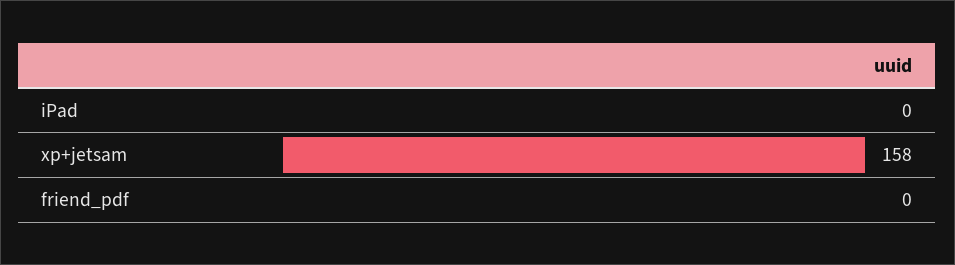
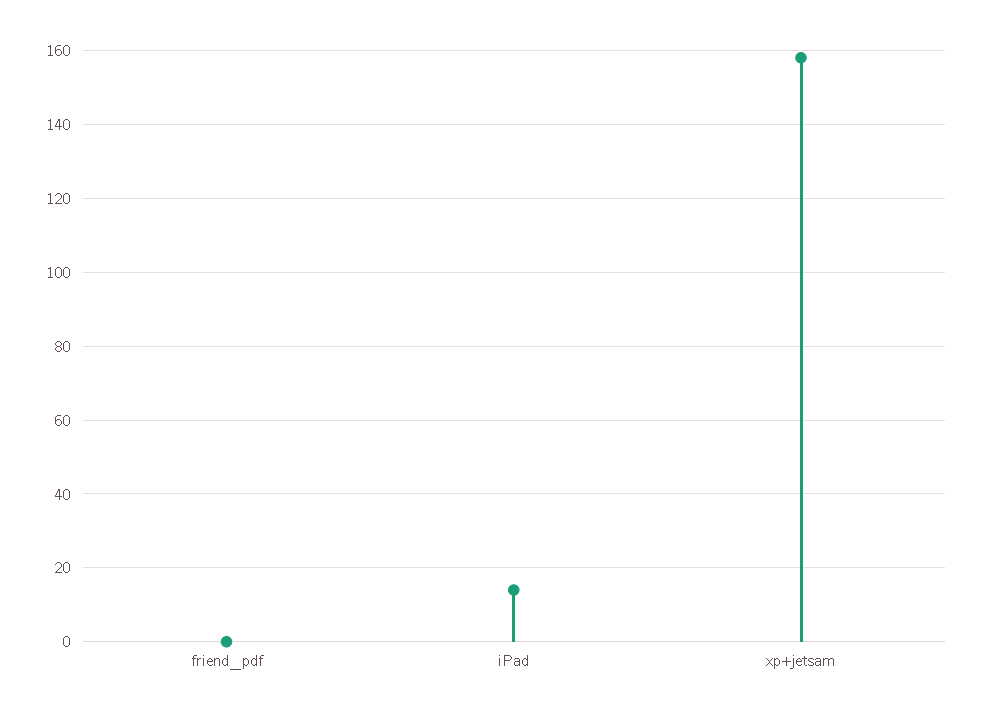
iPad: 0 -> 15

